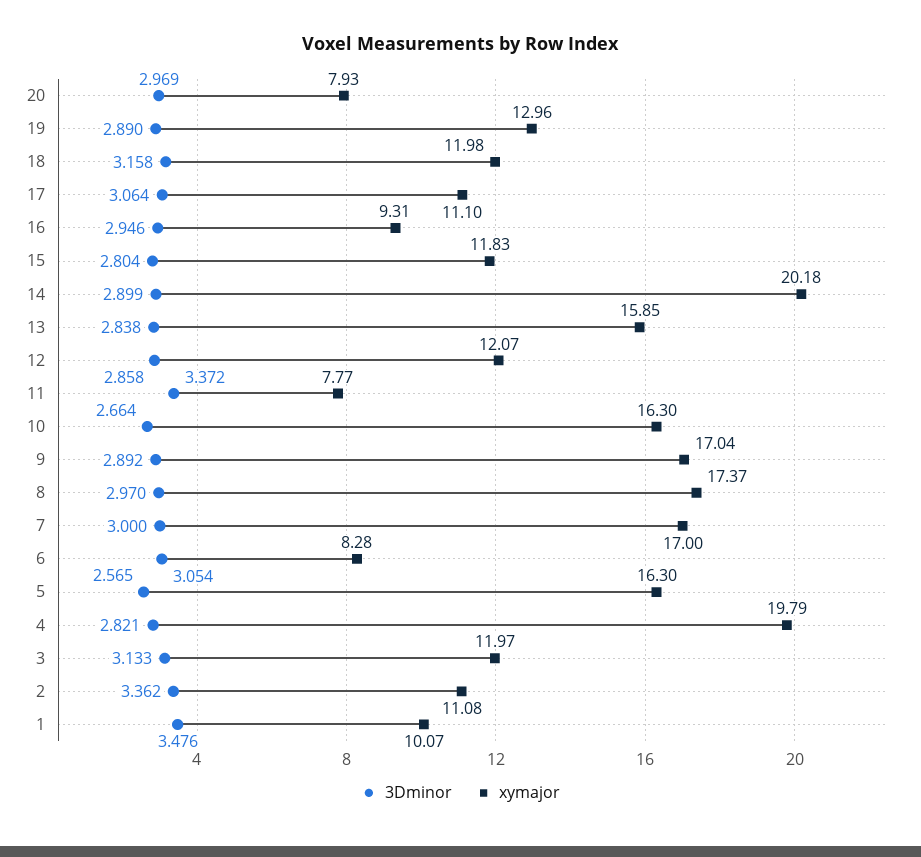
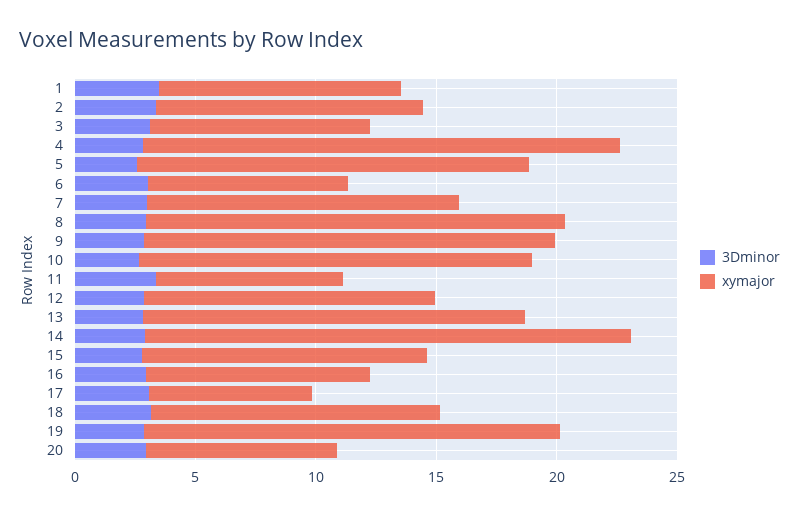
xymajor, 19: 12.96 -> 17
xymajor, 17: 11.1 -> 7
xymajor, 7: 17 -> 13
xymajor, 3: 11.97 -> 9

